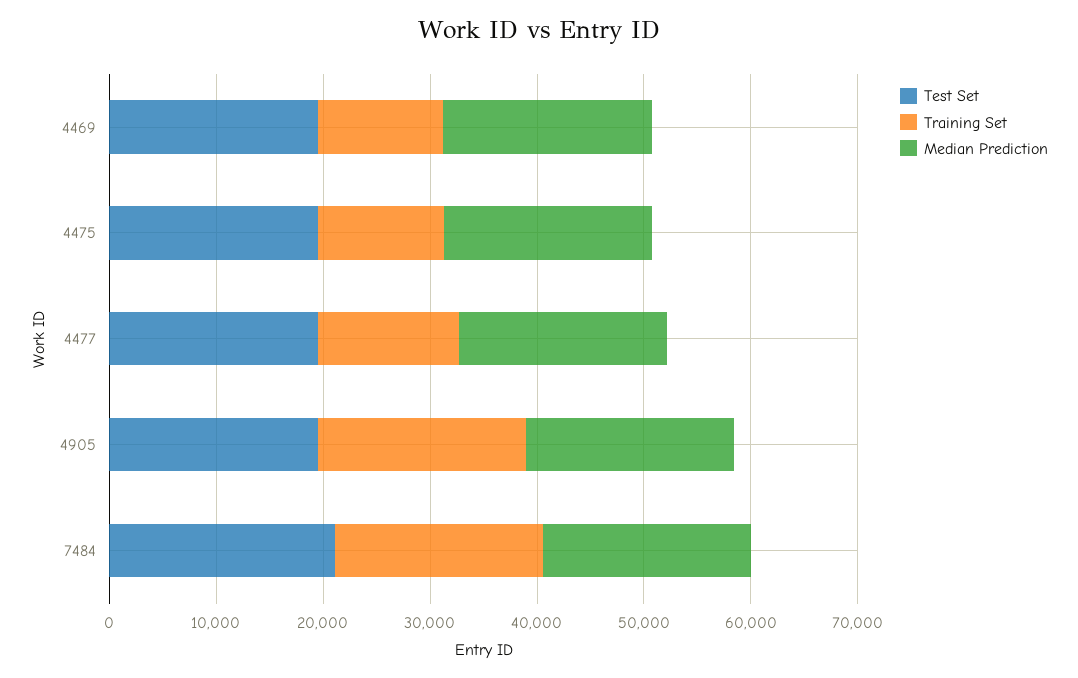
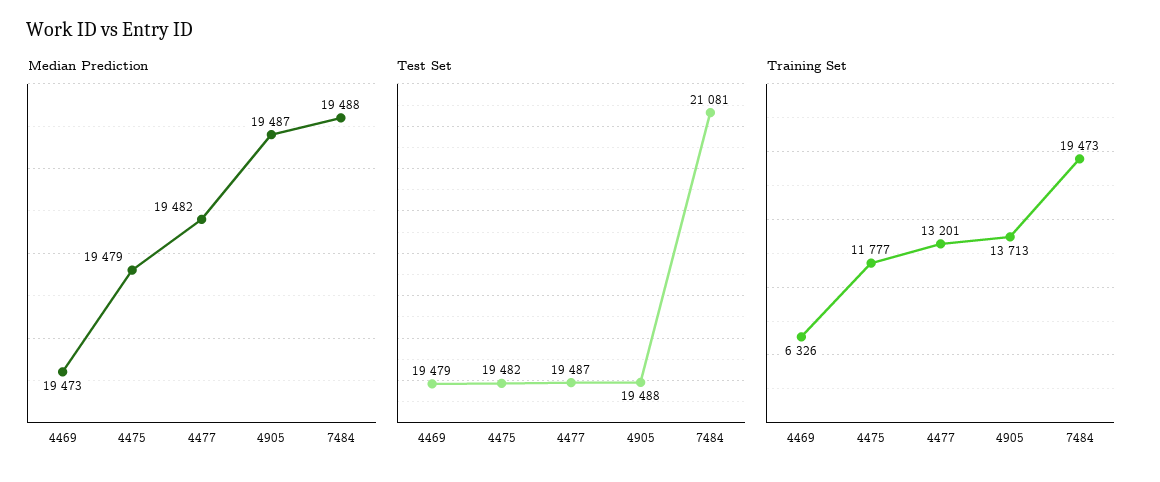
Training Set, 4469: 12000 -> 6326
Training Set, 4905: 20000 -> 13713

